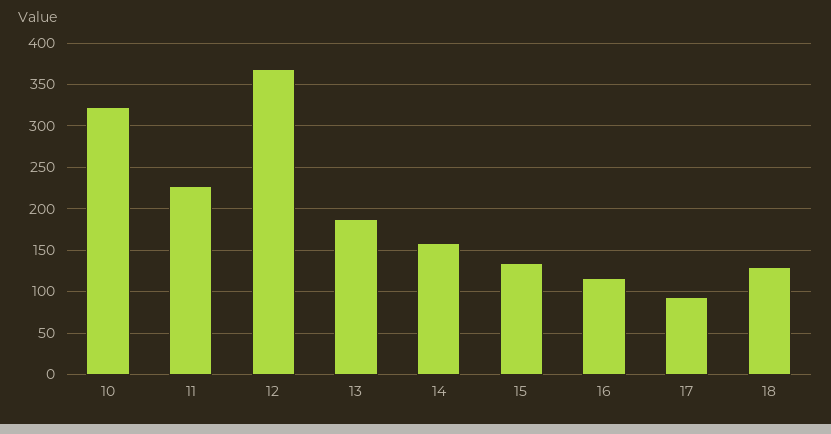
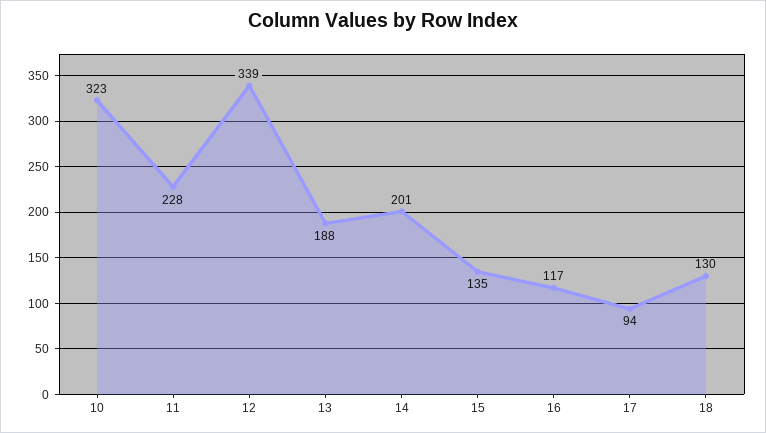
12: 370 -> 339
14: 160 -> 201

